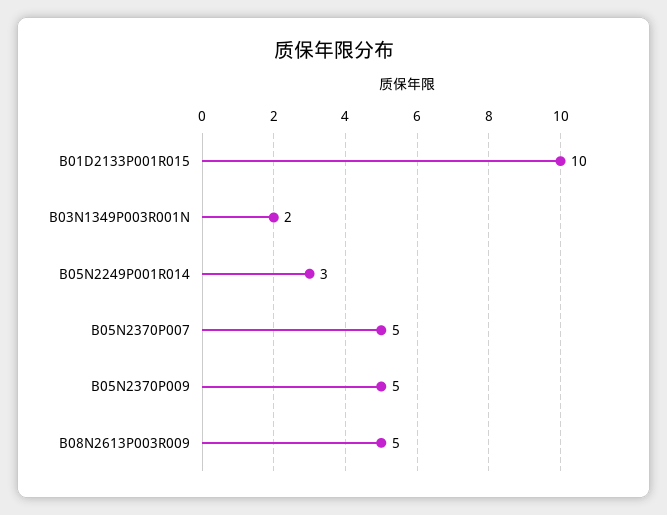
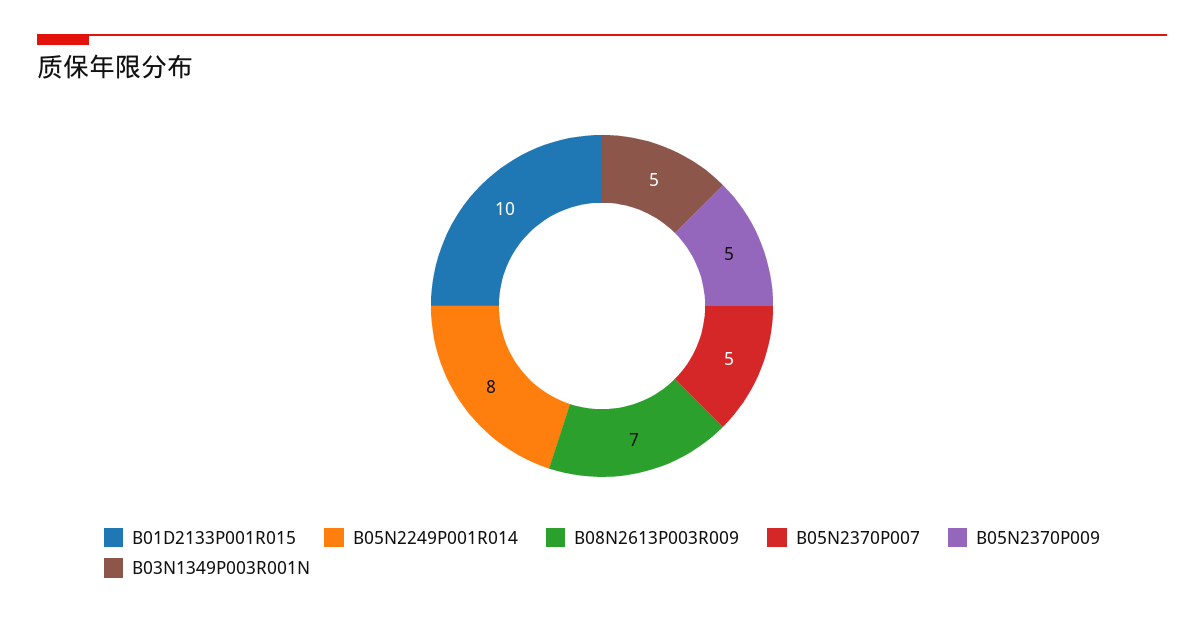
B03N1349P003R001N: 2 -> 5
B05N2249P001R014: 3 -> 8
B08N2613P003R009: 5 -> 7

